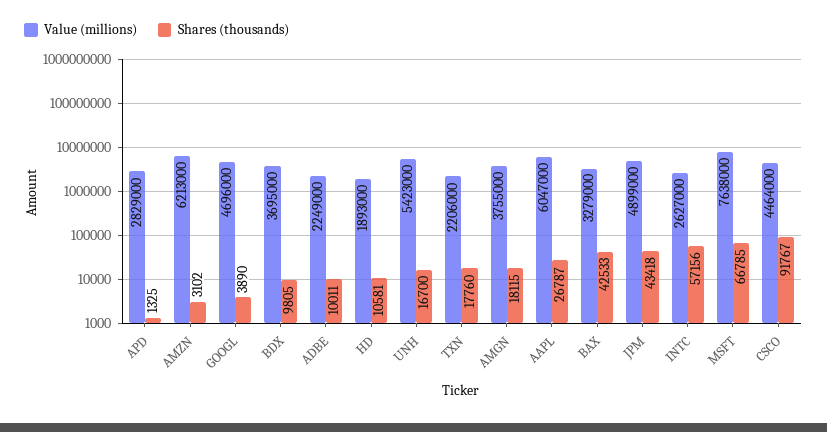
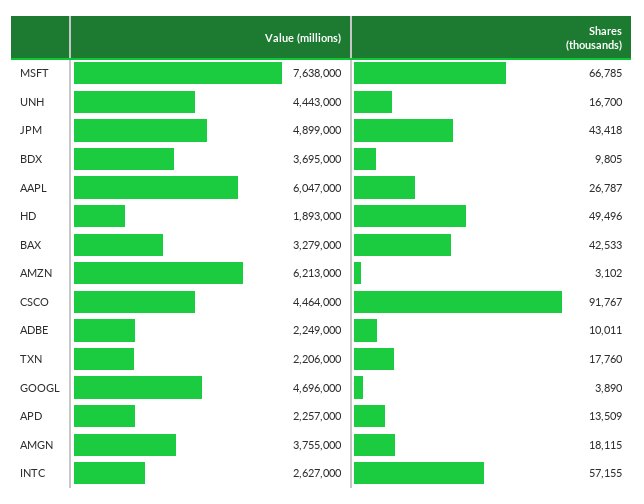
Value (millions), APD: 2829000 -> 2257000
Shares (thousands), APD: 1325 -> 13509
Shares (thousands), HD: 10581 -> 49496
Value (millions), UNH: 5423000 -> 4443000
Shares (thousands), INTC: 57156 -> 57155

